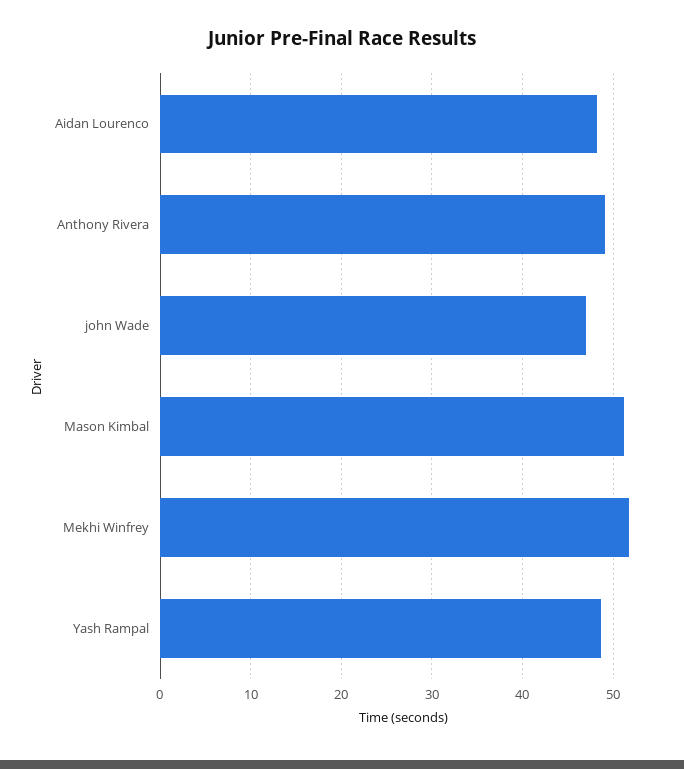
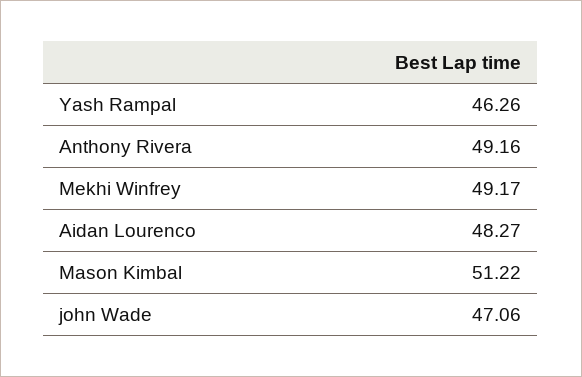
Mekhi Winfrey: 52 -> 49.17
Yash Rampal: 49 -> 46.26

